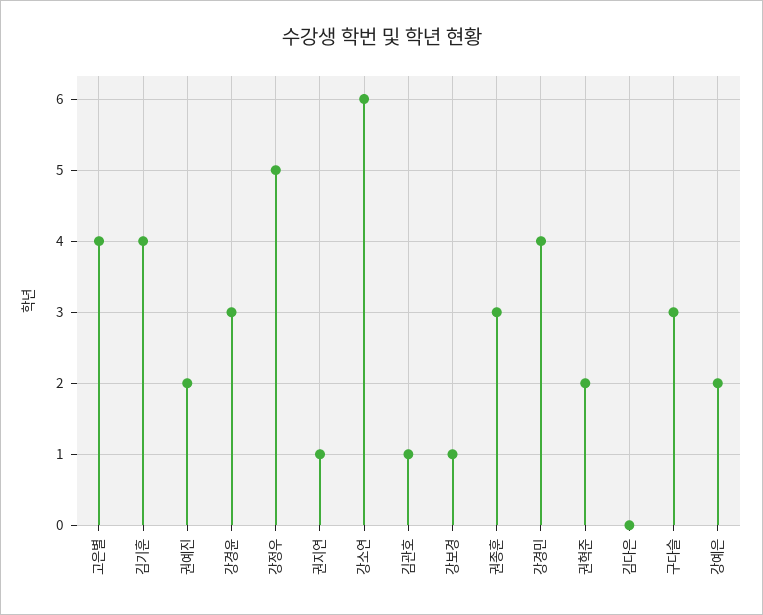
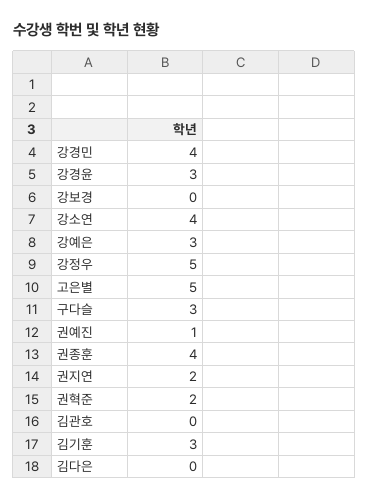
고은별: 4 -> 5
김기훈: 4 -> 3
권예진: 2 -> 1
권지연: 1 -> 2
강소연: 6 -> 4
김관호: 1 -> 0
강보경: 1 -> 0
권종훈: 3 -> 4
강예은: 2 -> 3

